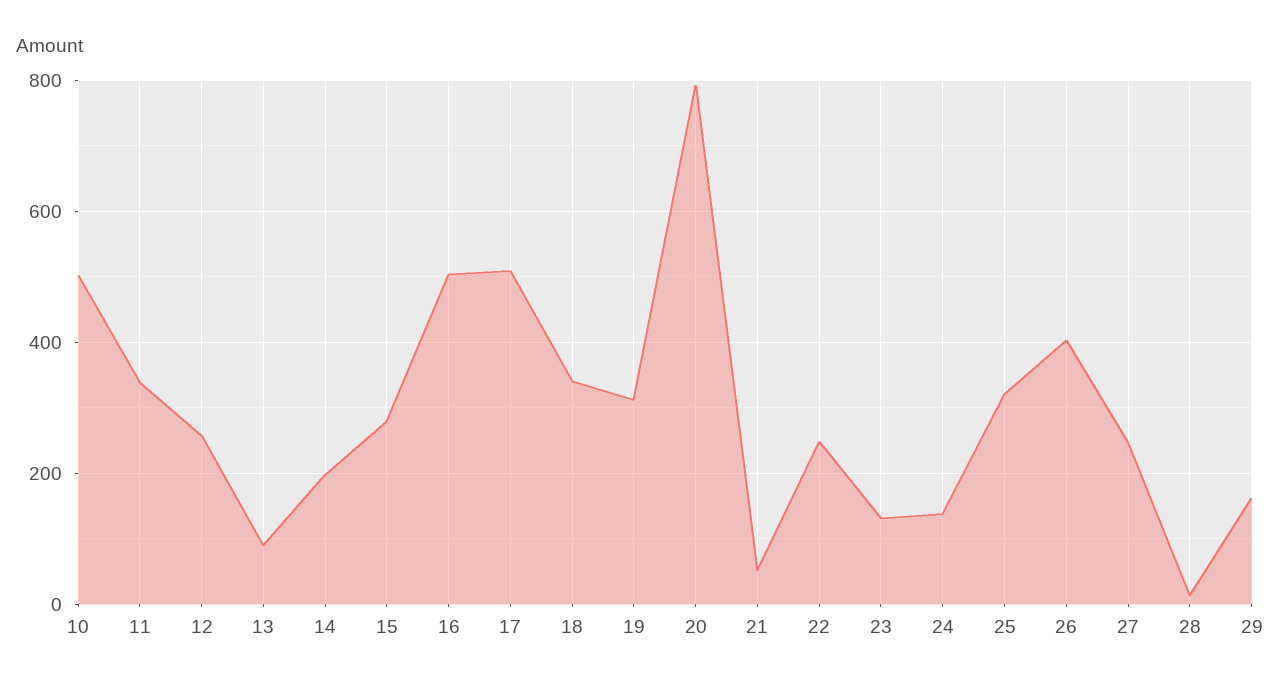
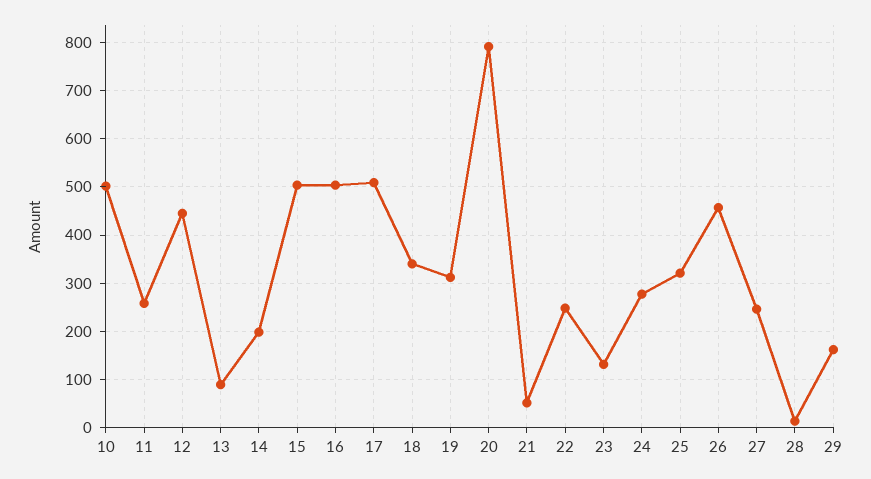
11: 340 -> 260
12: 260 -> 440
15: 280 -> 500
24: 140 -> 280
26: 400 -> 460

